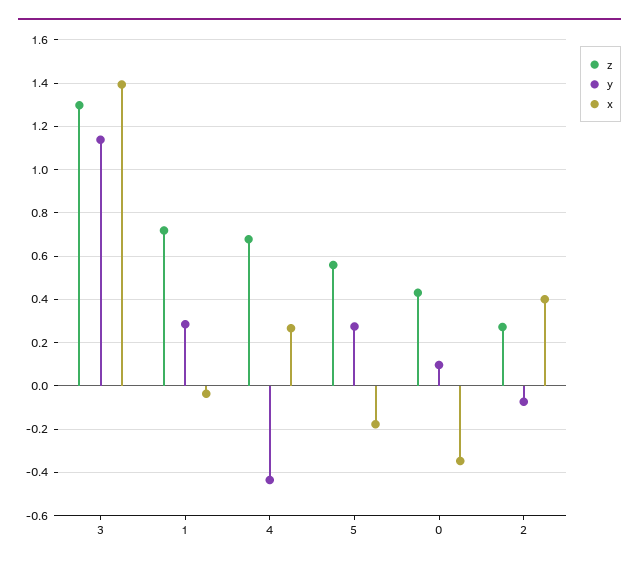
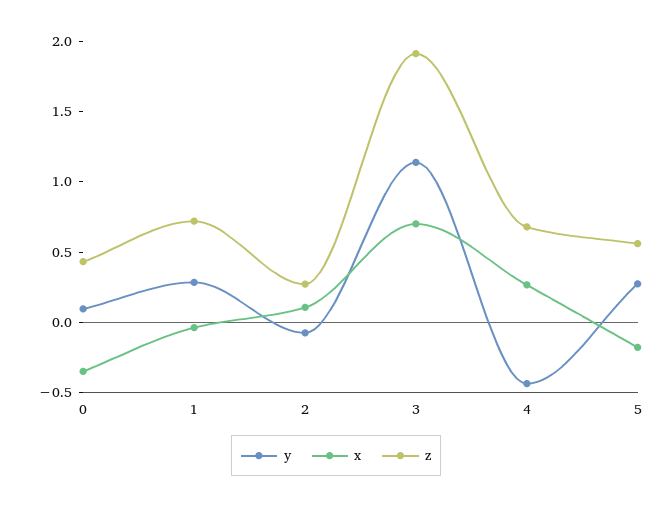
z, 3: 1.3 -> 1.9
x, 3: 1.4 -> 0.7
x, 2: 0.4 -> 0.1

